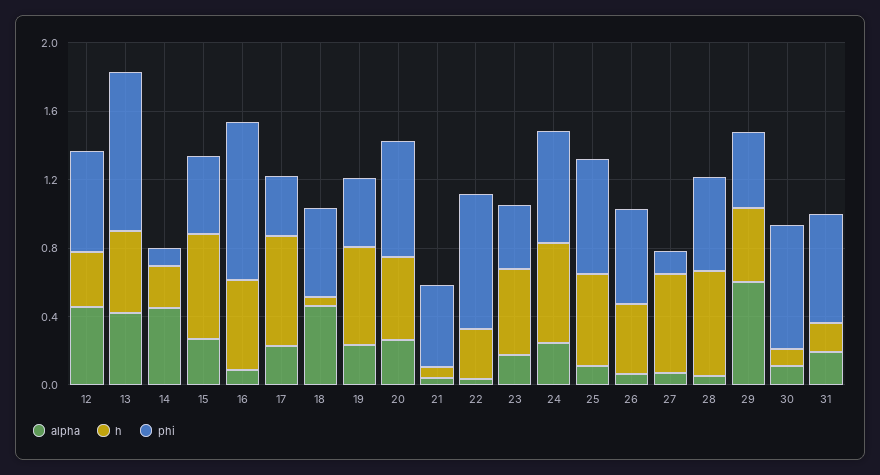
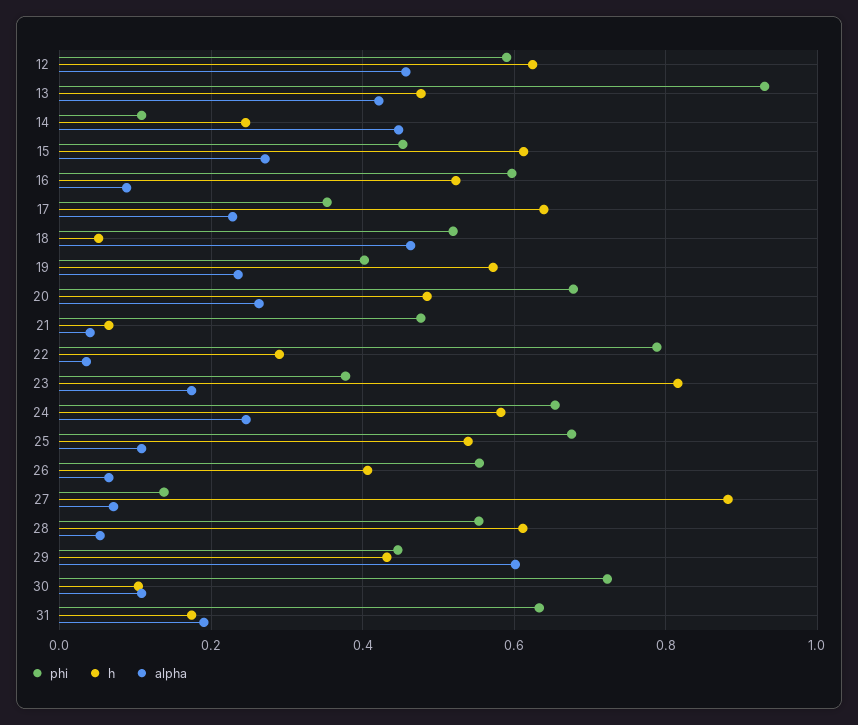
h, 12: 0.3 -> 0.62
phi, 16: 0.9 -> 0.6
h, 23: 0.5 -> 0.82
h, 27: 0.6 -> 0.88

